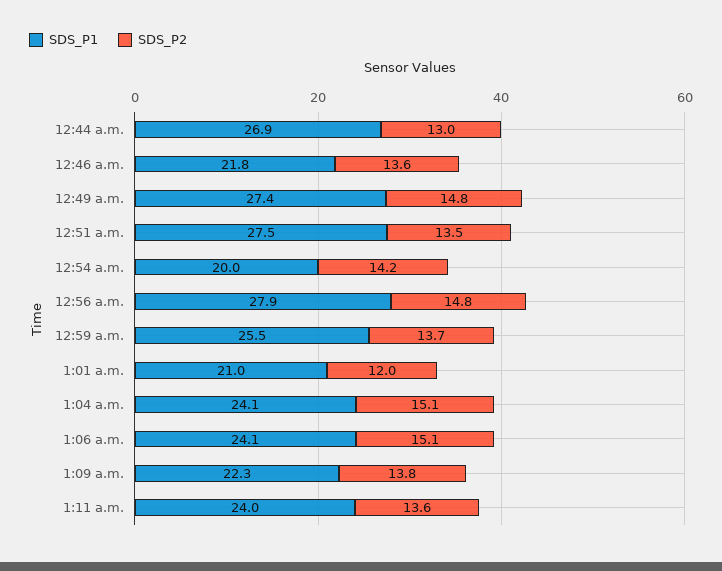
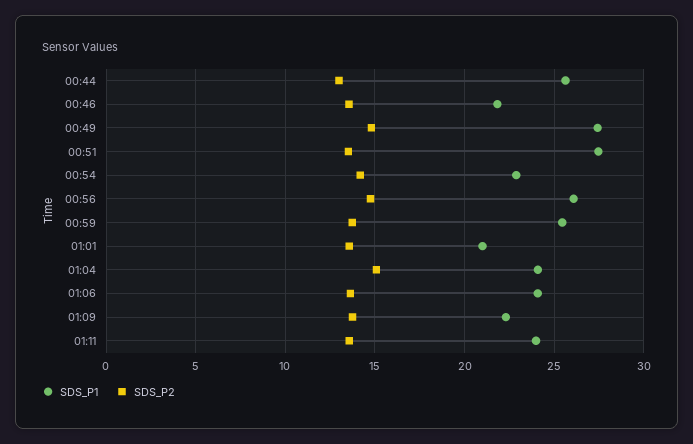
SDS_P1, 12:44 a.m.: 26.9 -> 25.5
SDS_P1, 12:54 a.m.: 20 -> 23
SDS_P1, 12:56 a.m.: 27.9 -> 26
SDS_P2, 1:01 a.m.: 12 -> 13.5
SDS_P2, 1:06 a.m.: 15.1 -> 13.5

